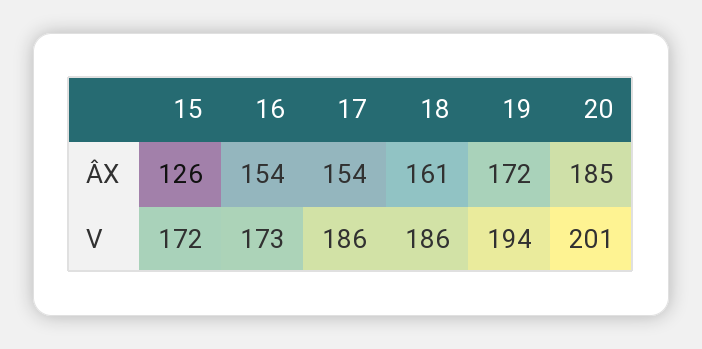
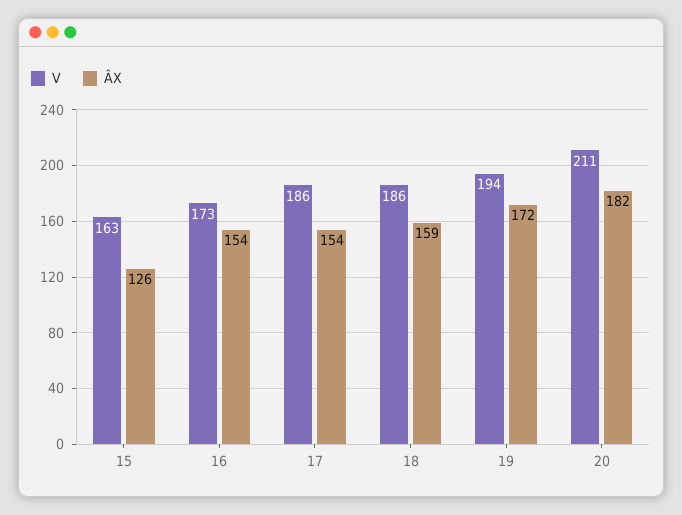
ÂX, 18: 161 -> 159
ÂX, 20: 185 -> 182
V, 15: 172 -> 163
V, 20: 201 -> 211

